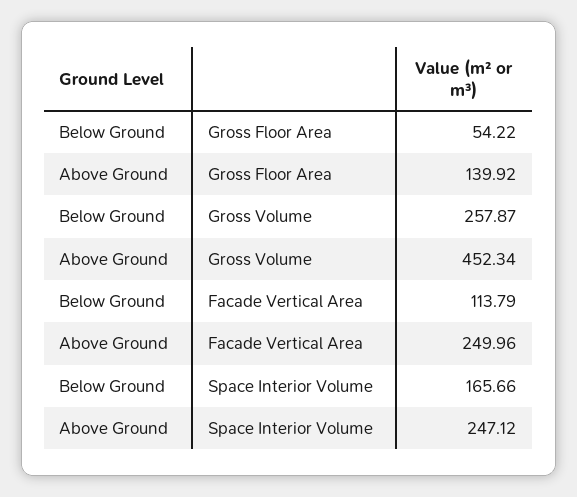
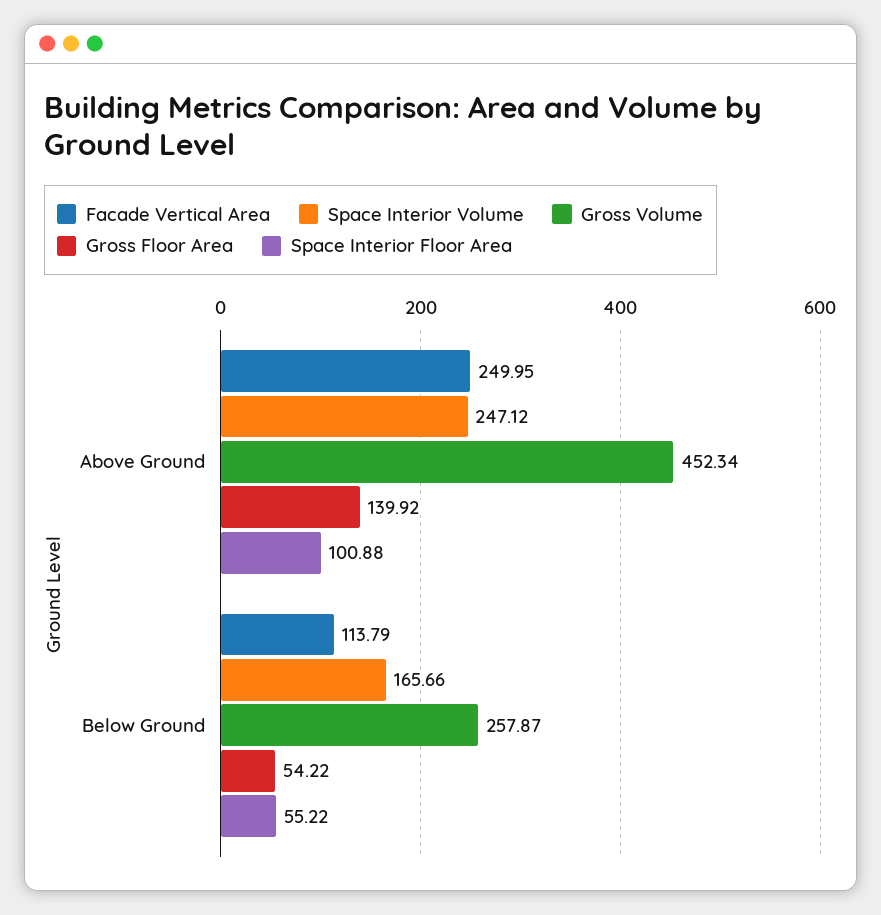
Facade Vertical Area, Above Ground: 249.96 -> 249.95
Space Interior Floor Area, Above Ground: none -> 100.88
Space Interior Floor Area, Below Ground: none -> 55.22

